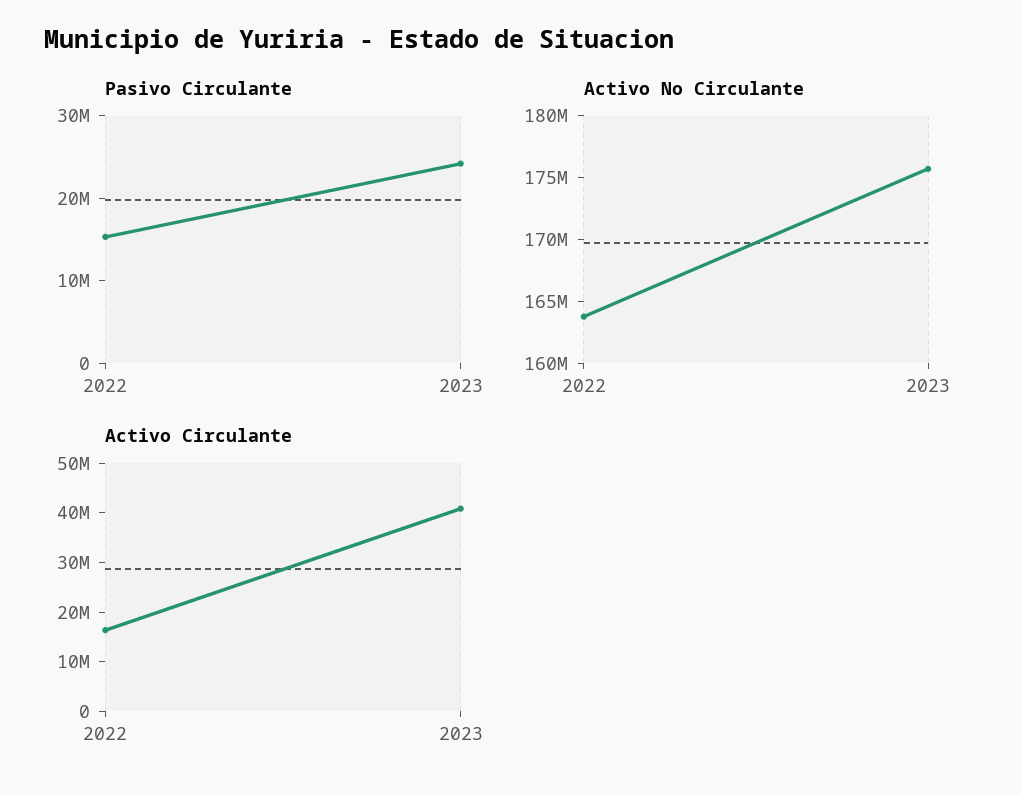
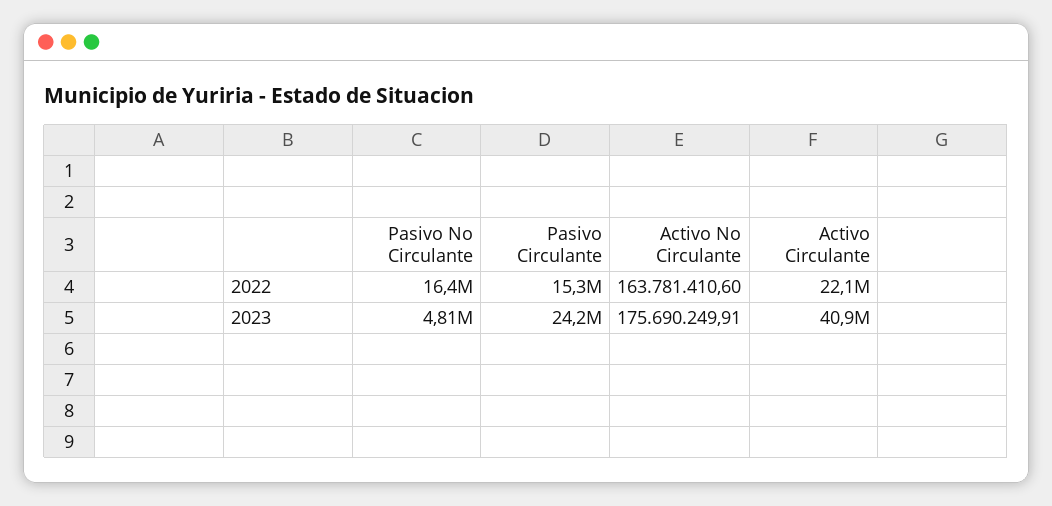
Activo Circulante, 2022: 16000000 -> 22100000
Pasivo No Circulante, 2022: none -> 16400000
Pasivo No Circulante, 2023: none -> 4810000

